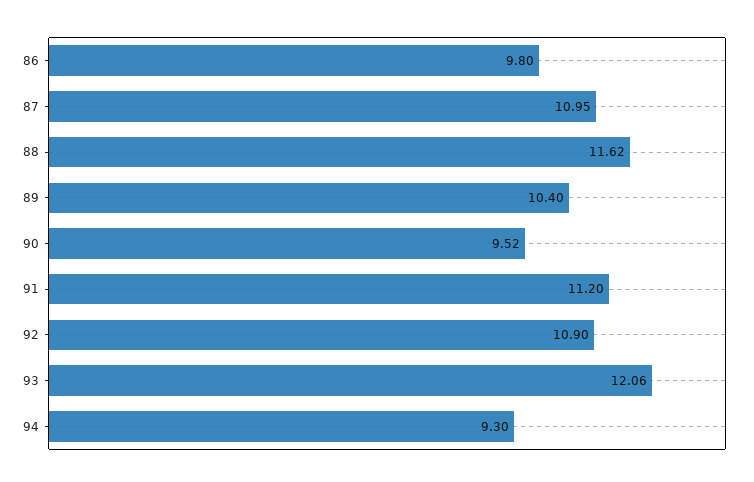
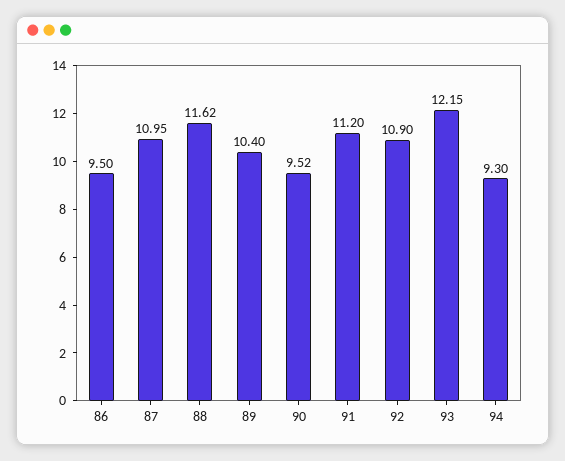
86: 9.8 -> 9.5
93: 12.06 -> 12.15

